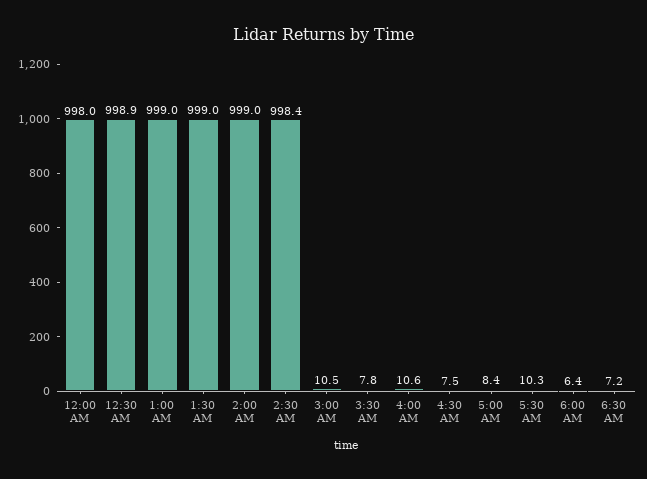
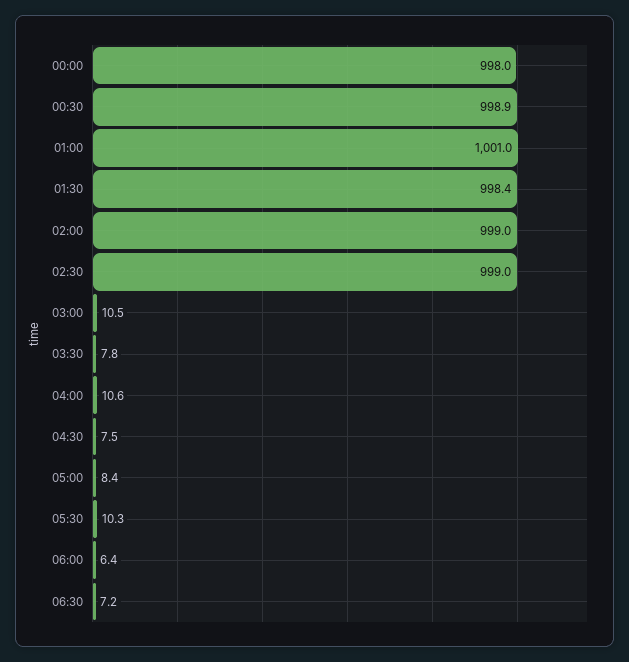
1:00 AM: 999 -> 1001
1:30 AM: 999 -> 998.4
2:30 AM: 998.4 -> 999

